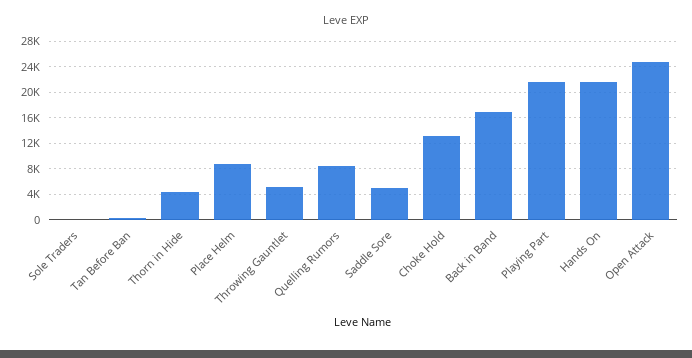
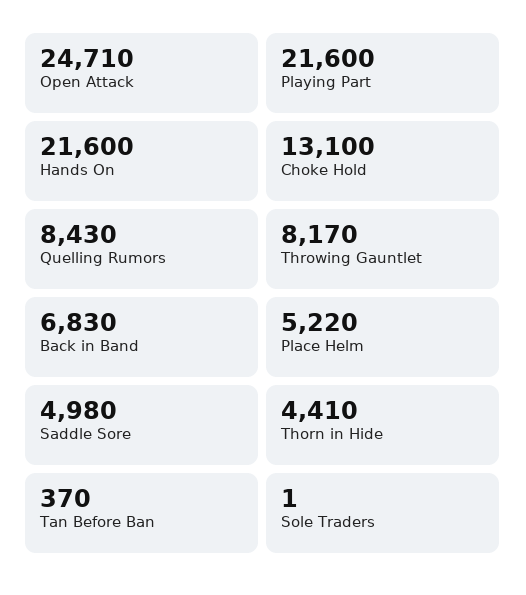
Place Helm: 9000 -> 5220
Throwing Gauntlet: 5000 -> 8170
Back in Band: 17000 -> 6830

